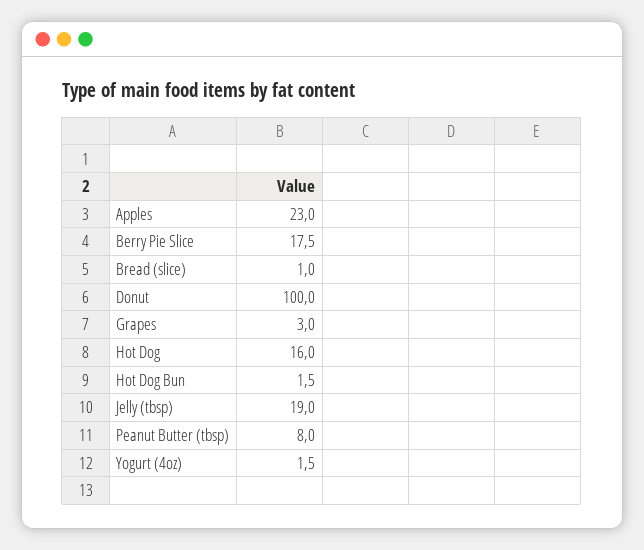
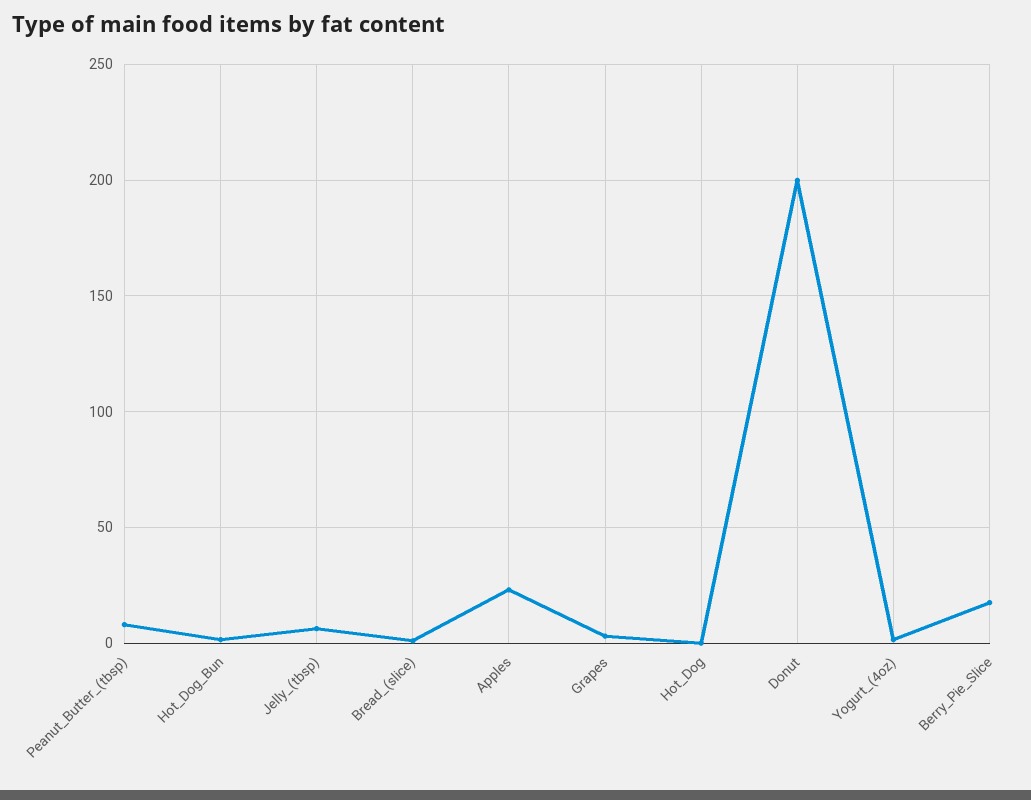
Donut: 100 -> 200
Hot Dog: 16 -> 0
Jelly (tbsp): 19 -> 5

